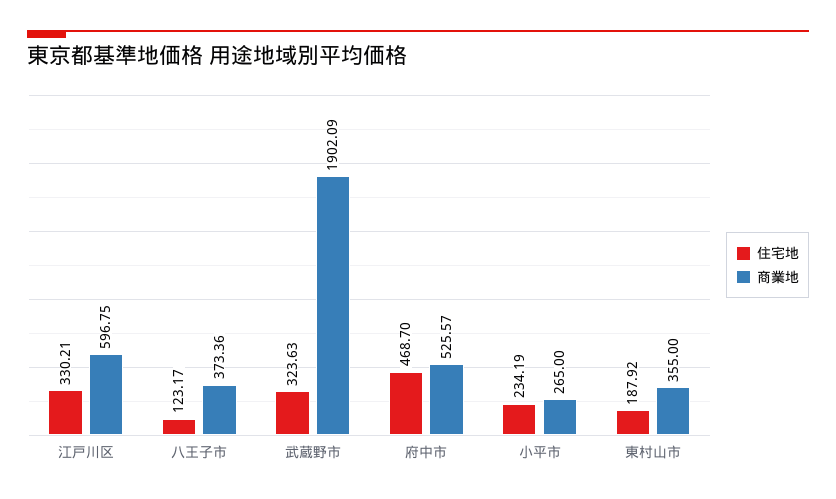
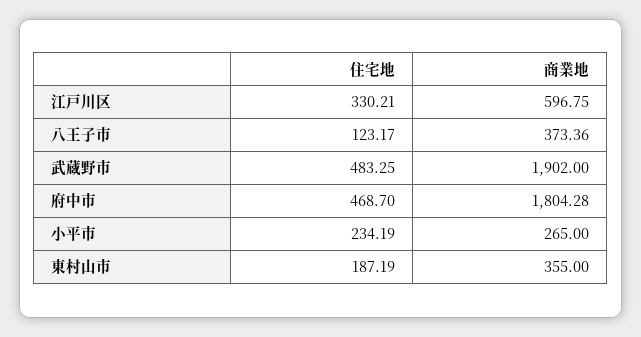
住宅地, 武蔵野市: 323.63 -> 483.25
商業地, 武蔵野市: 1902.09 -> 1902
商業地, 府中市: 525.57 -> 1804.28
住宅地, 東村山市: 187.92 -> 187.19

